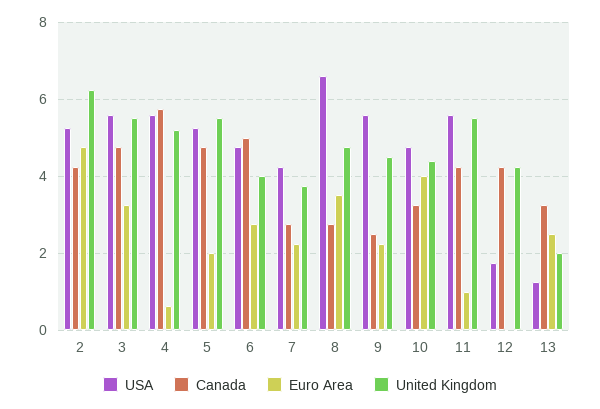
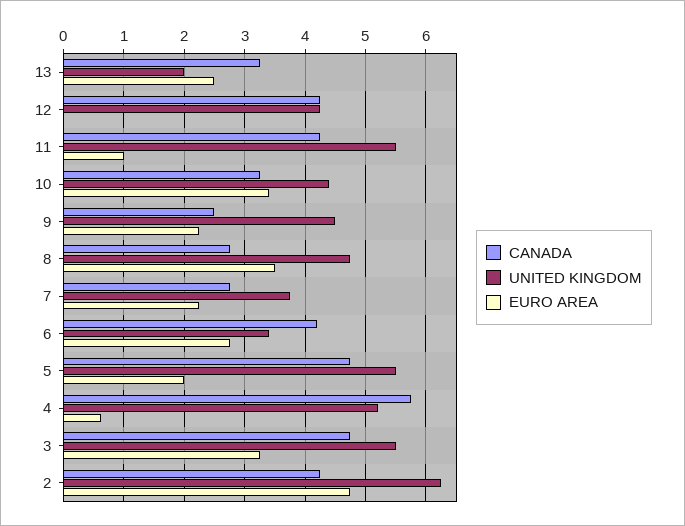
USA, 2: 5.2 -> none
USA, 3: 5.6 -> none
USA, 4: 5.6 -> none
USA, 5: 5.2 -> none
USA, 6: 4.8 -> none
Canada, 6: 5 -> 4.2
United Kingdom, 6: 4 -> 3.4
USA, 7: 4.2 -> none
USA, 8: 6.6 -> none
USA, 9: 5.6 -> none
USA, 10: 4.8 -> none
Euro Area, 10: 4 -> 3.4
USA, 11: 5.6 -> none
USA, 12: 1.8 -> none
USA, 13: 1.2 -> none

